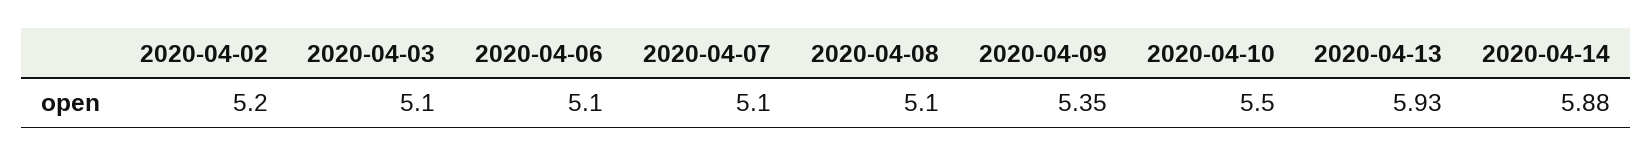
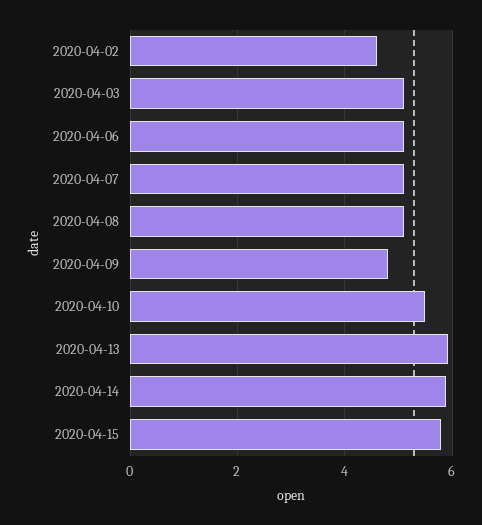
2020-04-02: 5.2 -> 4.6
2020-04-09: 5.35 -> 4.8
2020-04-15: none -> 5.8

